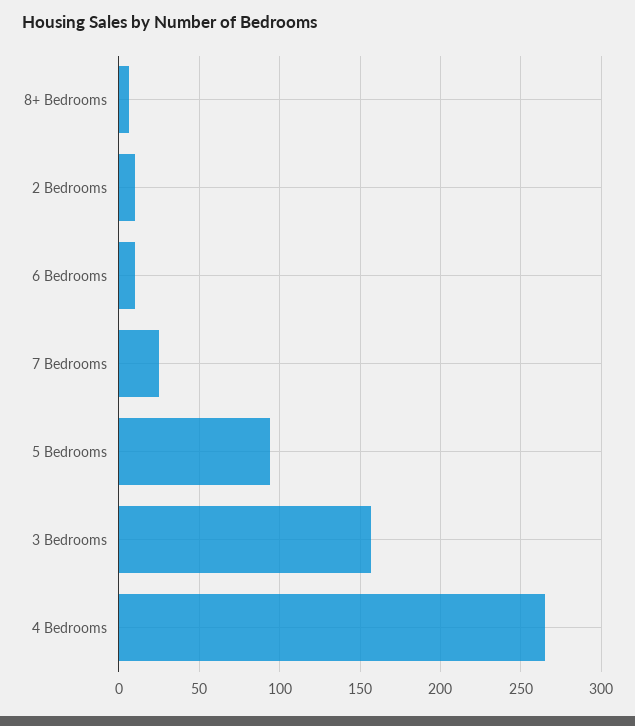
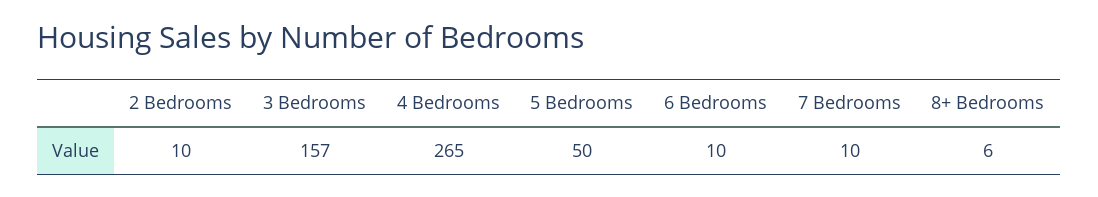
7 Bedrooms: 25 -> 10
5 Bedrooms: 95 -> 50

